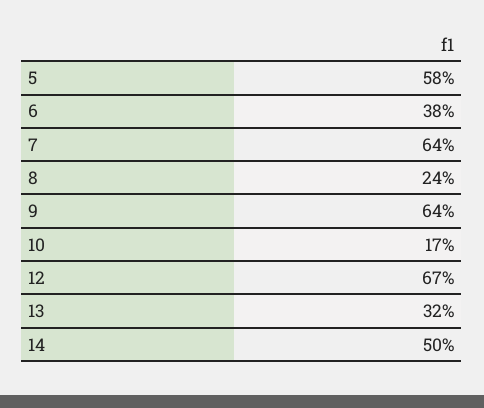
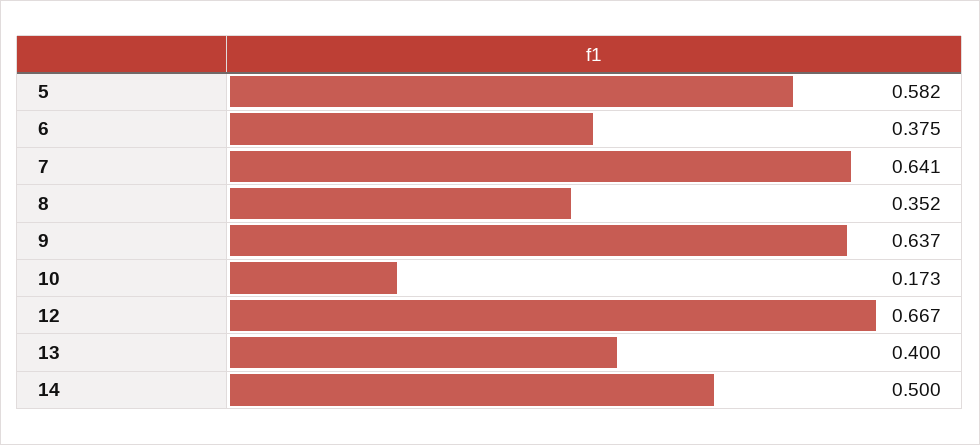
8: 0.24 -> 0.352
13: 0.32 -> 0.4

